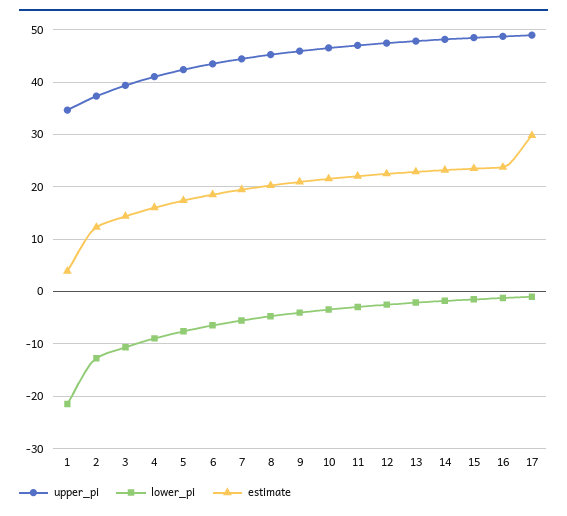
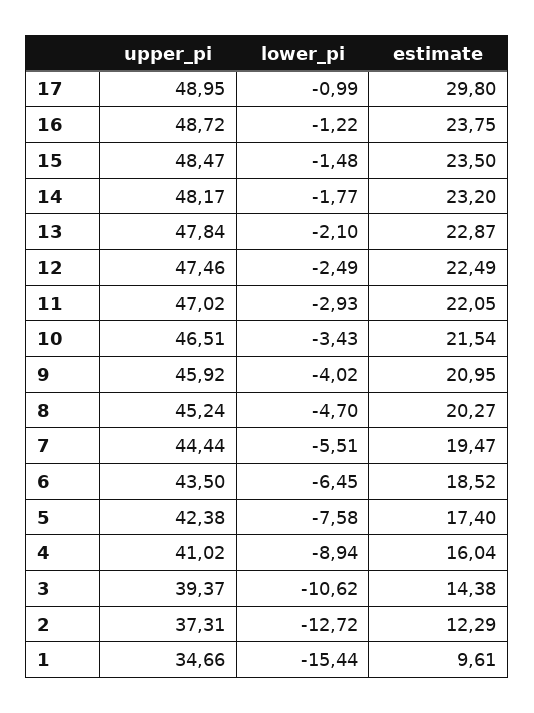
lower_pi, 1: -22 -> -15.44
estimate, 1: 4 -> 9.61

